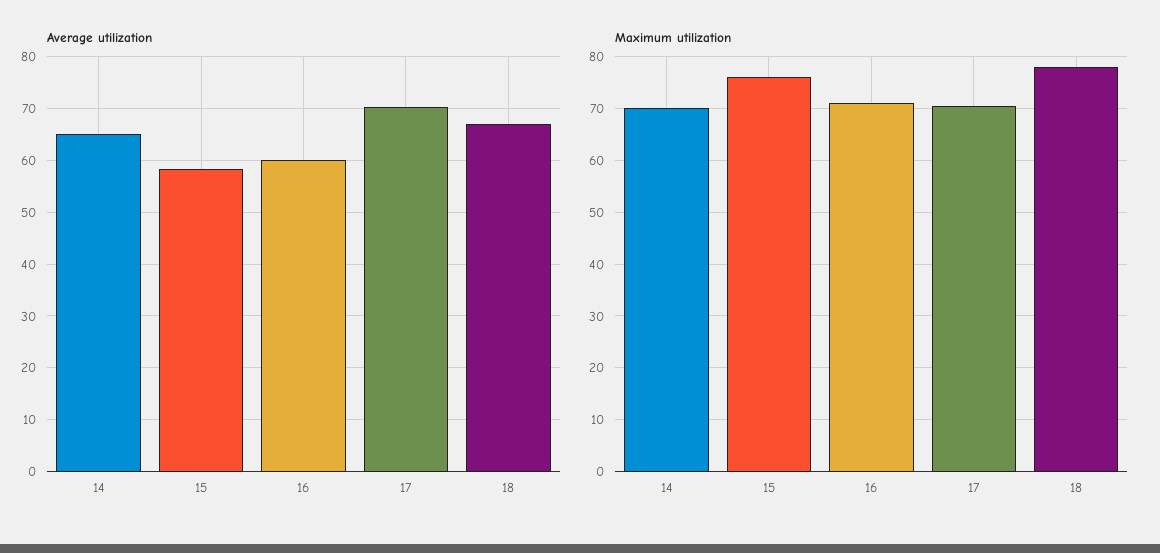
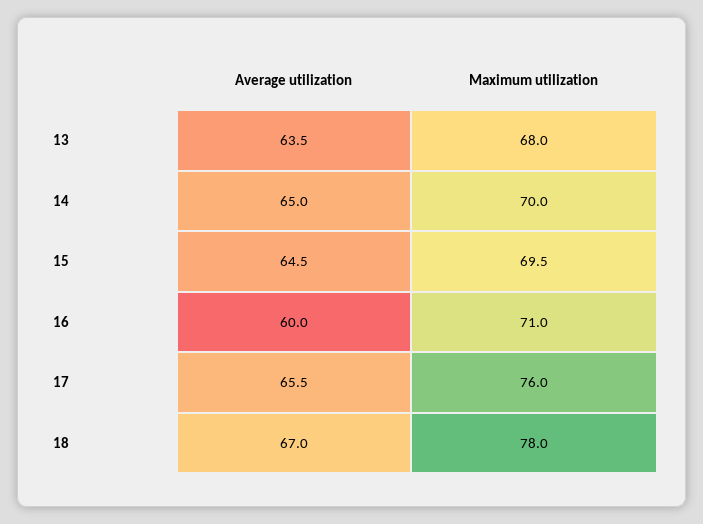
Average utilization, 15: 58 -> 64.5
Average utilization, 17: 70 -> 65.5
Maximum utilization, 15: 76 -> 69.5
Maximum utilization, 17: 70 -> 76
Average utilization, 13: none -> 63.5
Maximum utilization, 13: none -> 68

